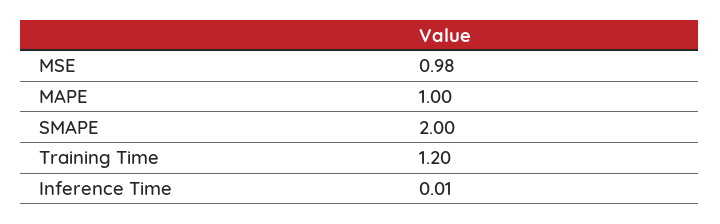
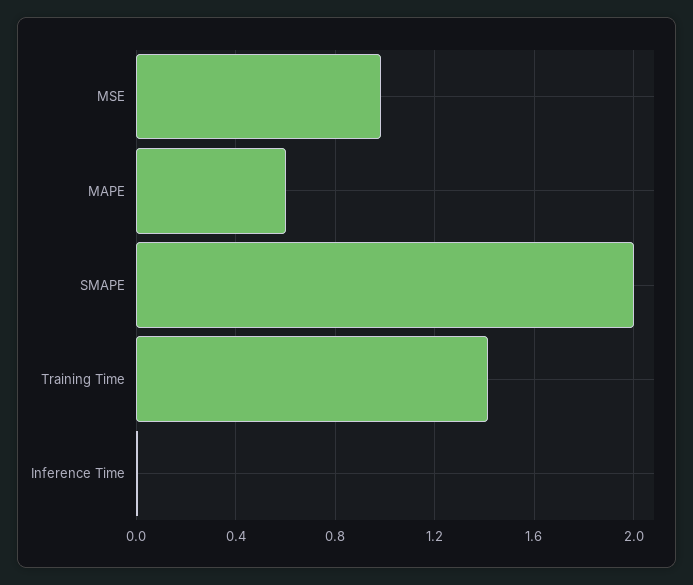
MAPE: 1 -> 0.6
Training Time: 1.2 -> 1.4

